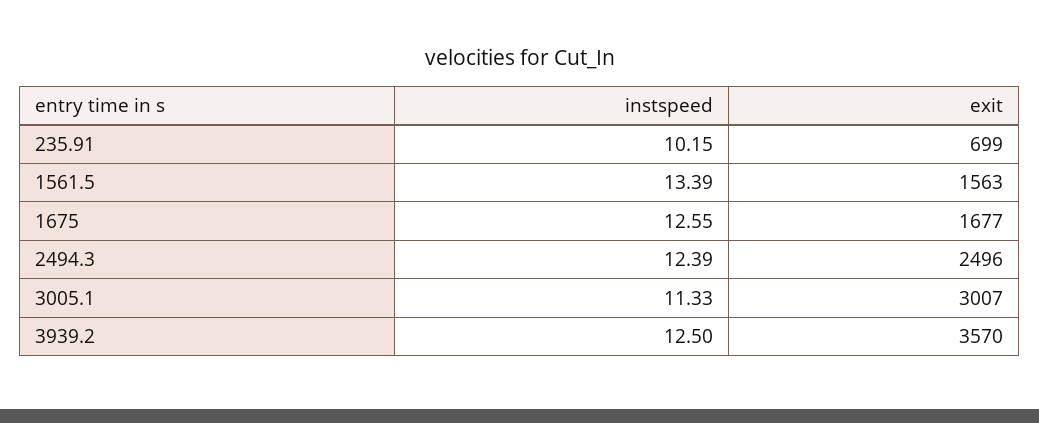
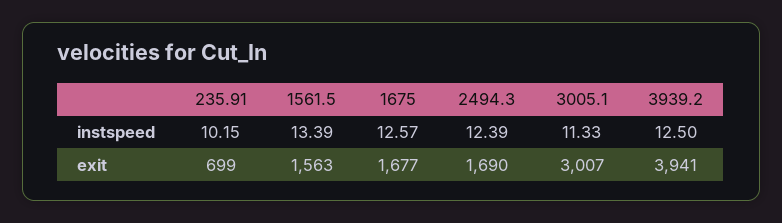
instspeed, 1675: 12.55 -> 12.57
exit, 2494.3: 2496 -> 1690
exit, 3939.2: 3570 -> 3941

